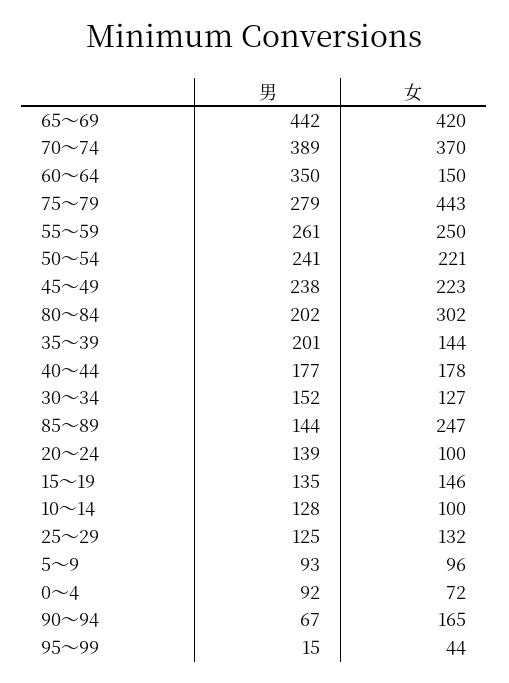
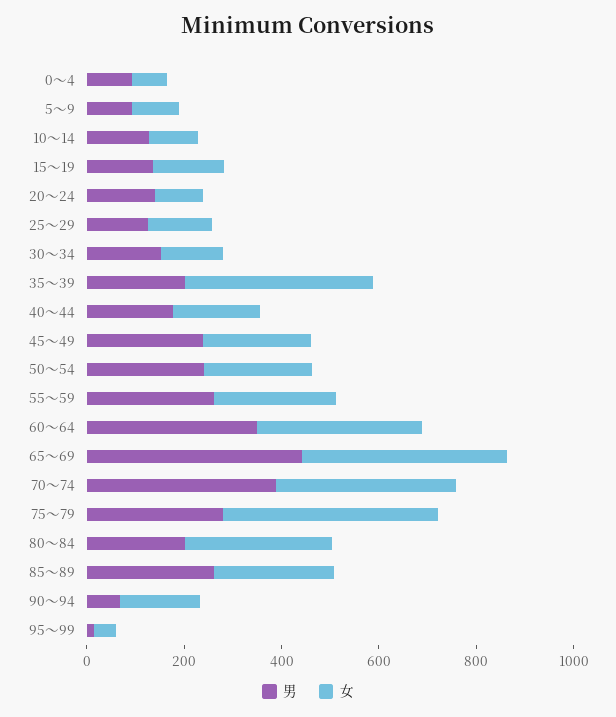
女, 60～64: 150 -> 350
女, 35～39: 144 -> 400
男, 85～89: 144 -> 250

